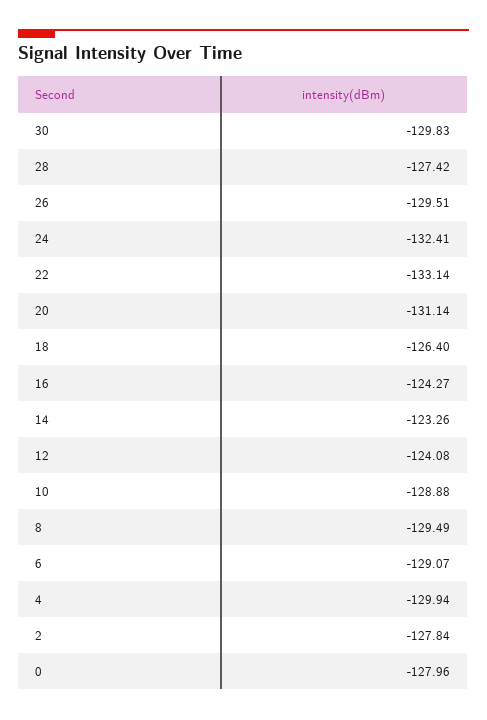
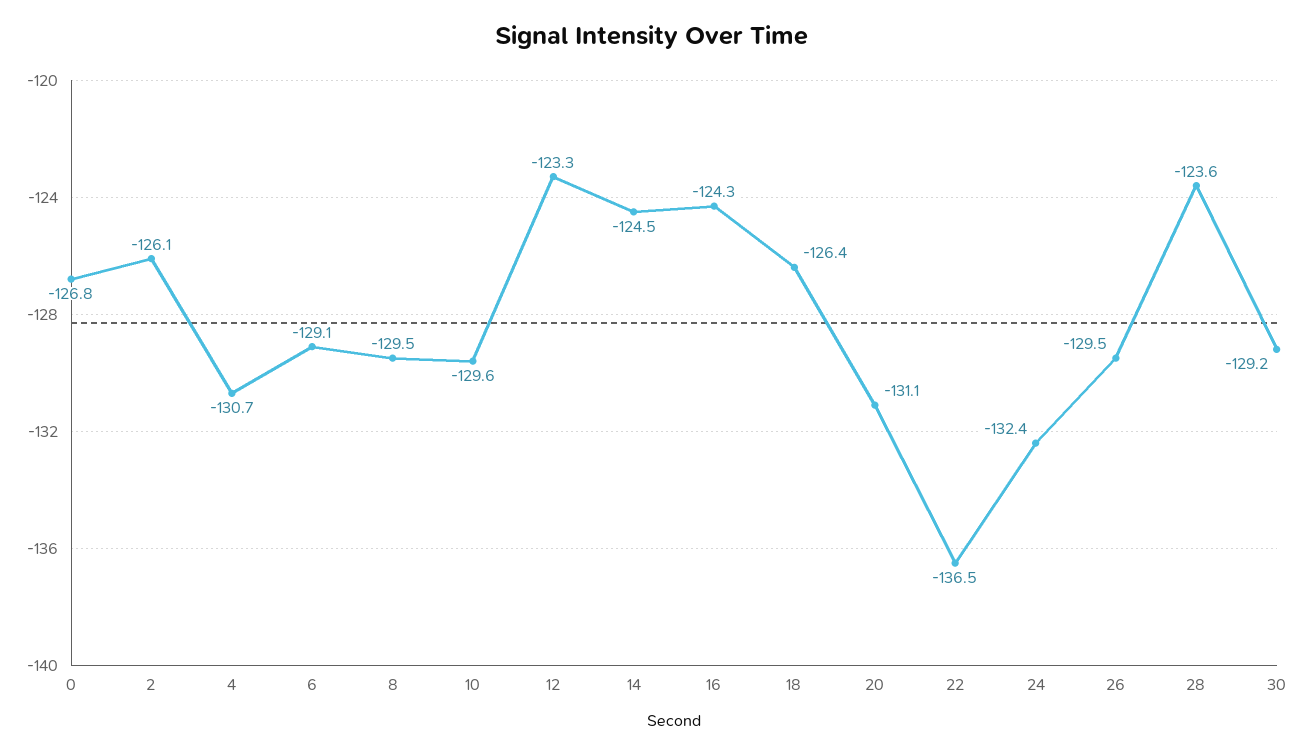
30: -129.83 -> -129.2
28: -127.42 -> -123.6
22: -133.14 -> -136.5
14: -123.26 -> -124.5
12: -124.08 -> -123.3
10: -128.88 -> -129.6
4: -129.94 -> -130.7
2: -127.84 -> -126.1
0: -127.96 -> -126.8

